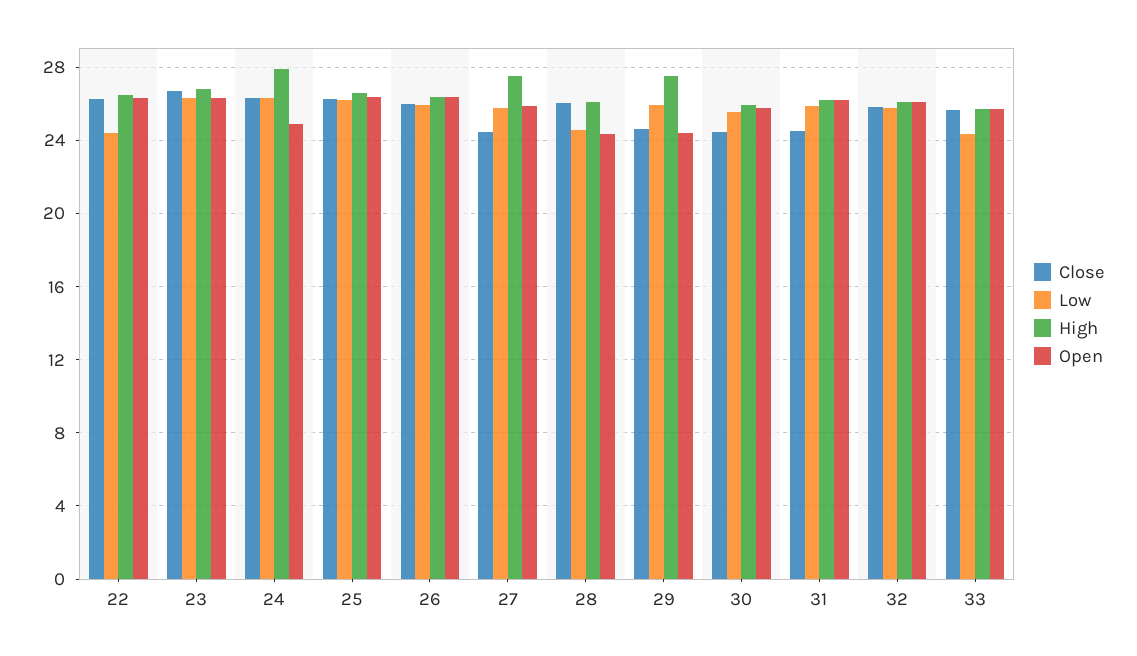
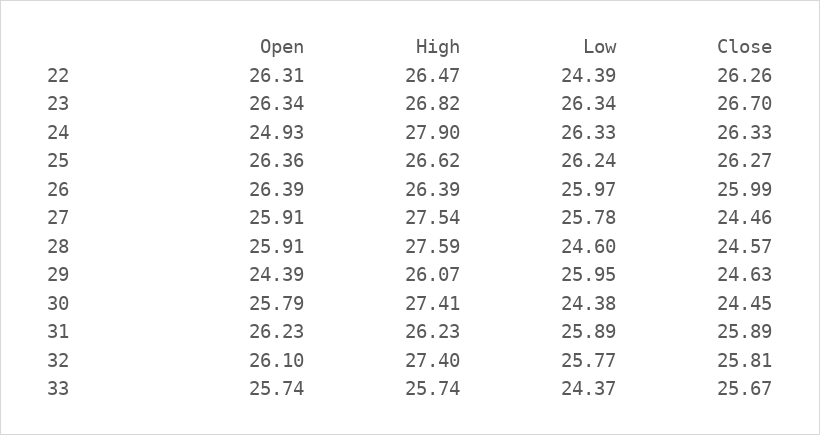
Close, 28: 26 -> 24.57
High, 28: 26 -> 27.59
Open, 28: 24.5 -> 25.91
High, 29: 27.5 -> 26.07
Low, 30: 25.5 -> 24.38
High, 30: 26 -> 27.41
Close, 31: 24.5 -> 25.89
High, 32: 26 -> 27.4

